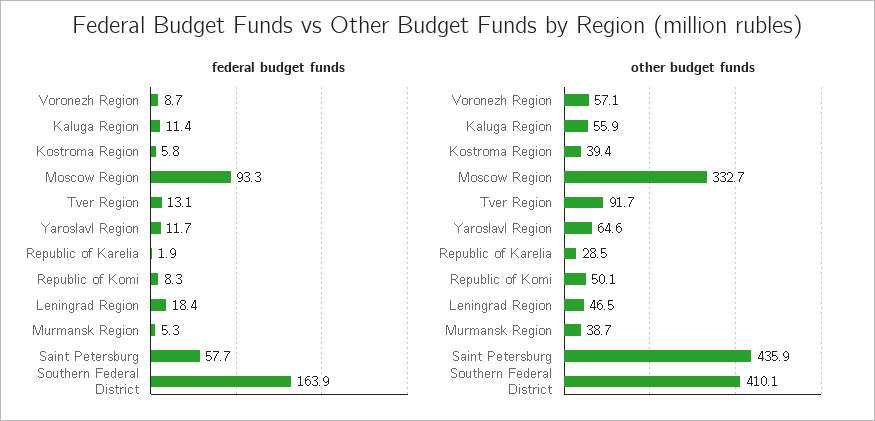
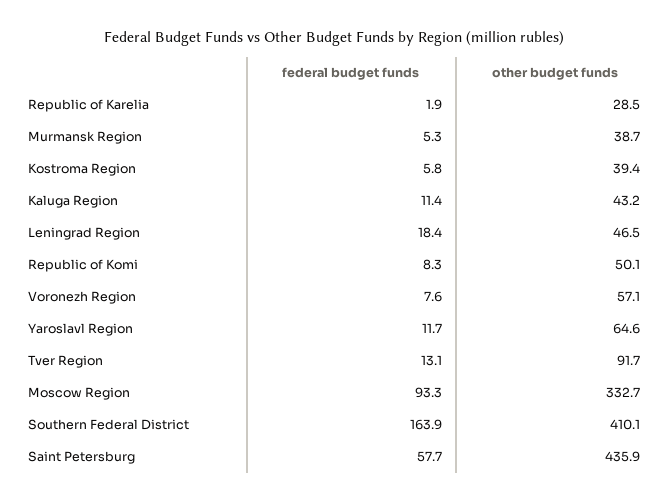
federal budget funds, Voronezh Region: 8.7 -> 7.6
other budget funds, Kaluga Region: 55.9 -> 43.2

